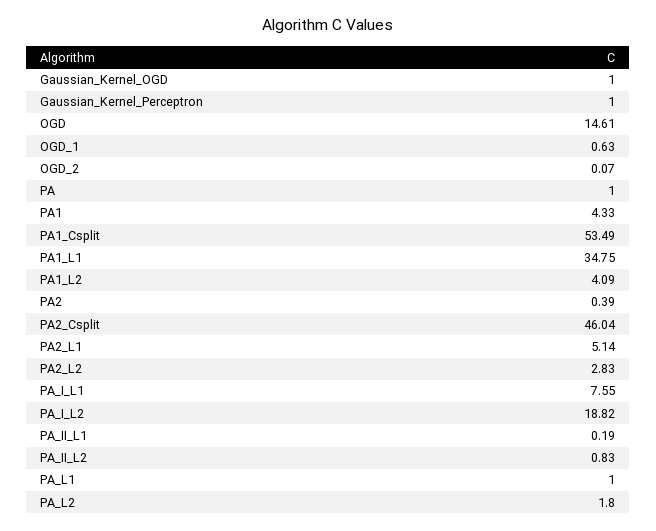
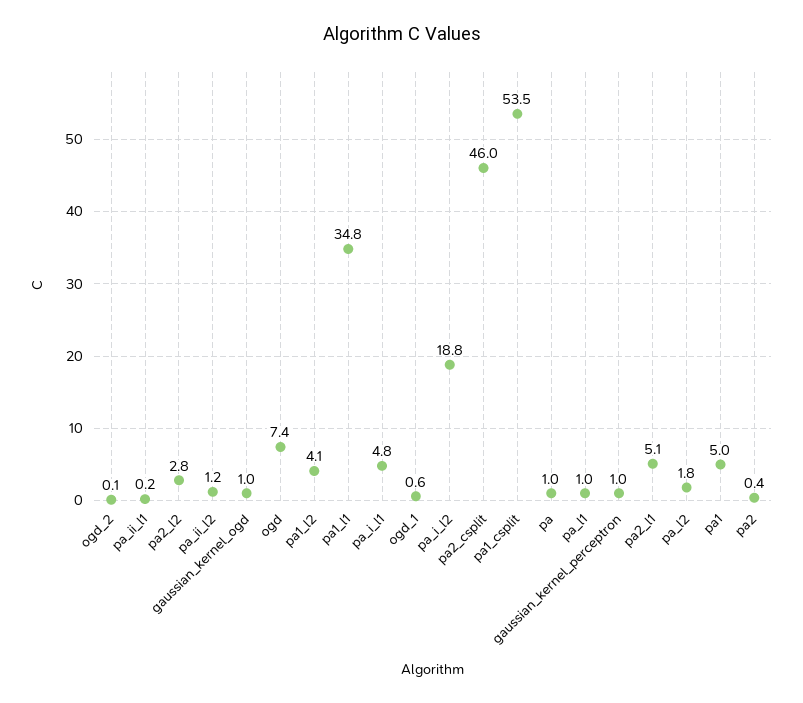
OGD: 14.61 -> 7.4
PA1: 4.33 -> 5
PA_I_L1: 7.55 -> 4.8
PA_II_L2: 0.83 -> 1.2

